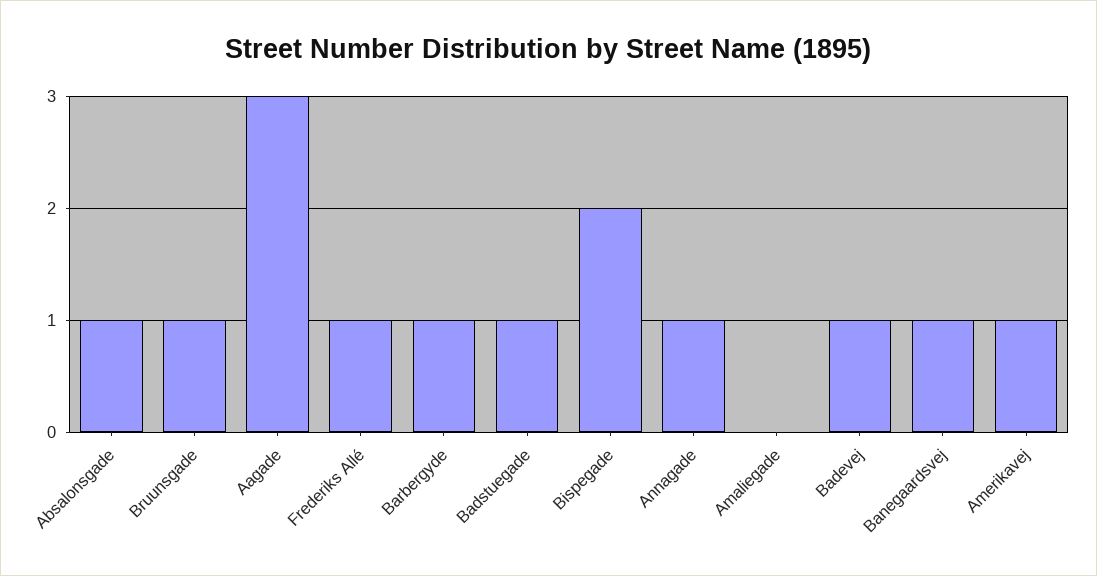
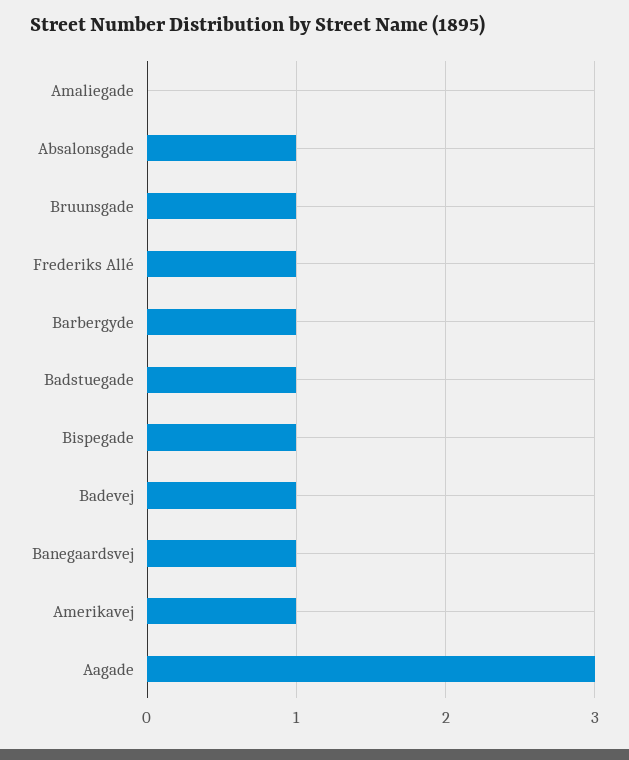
Bispegade: 2 -> 1
Annagade: 1 -> none

